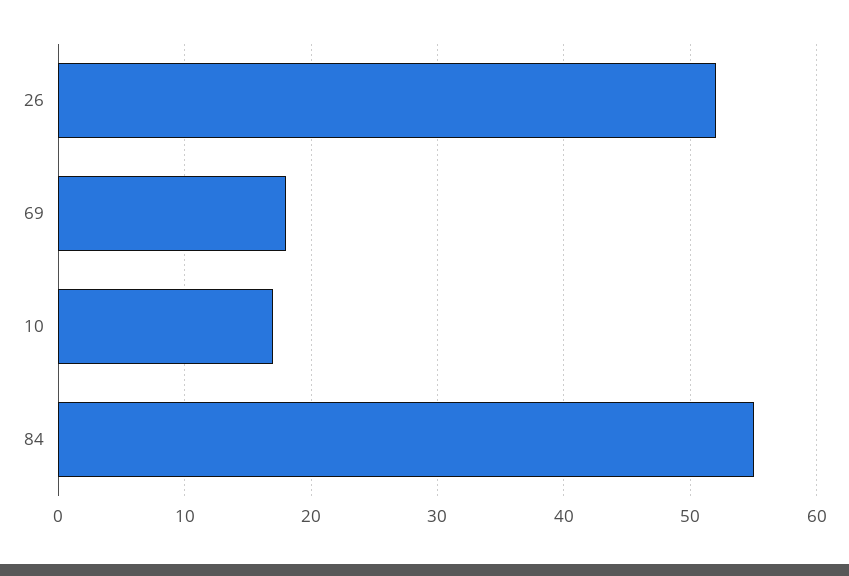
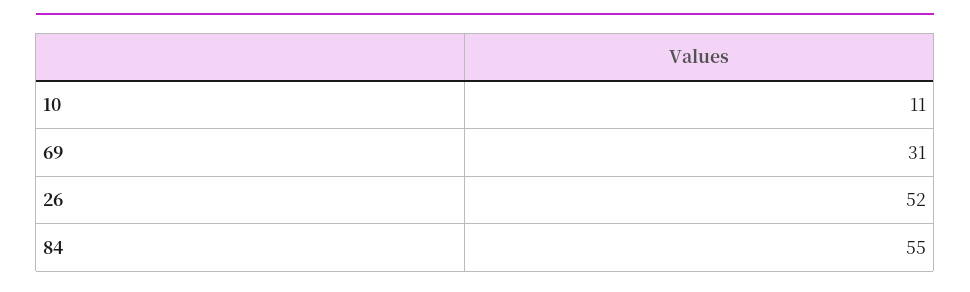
69: 18 -> 31
10: 17 -> 11

